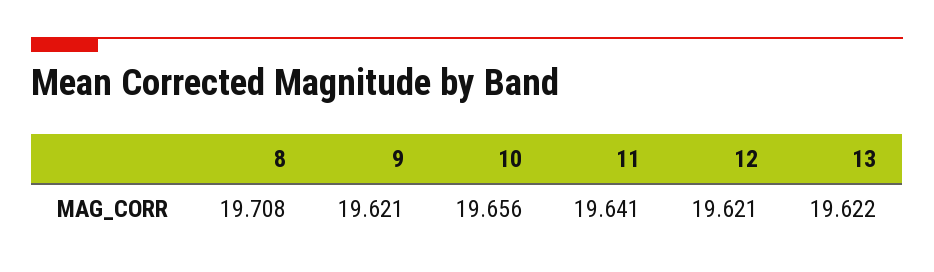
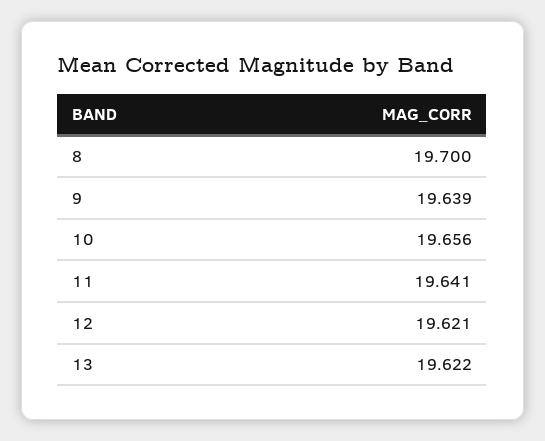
8: 19.708 -> 19.7
9: 19.621 -> 19.639

